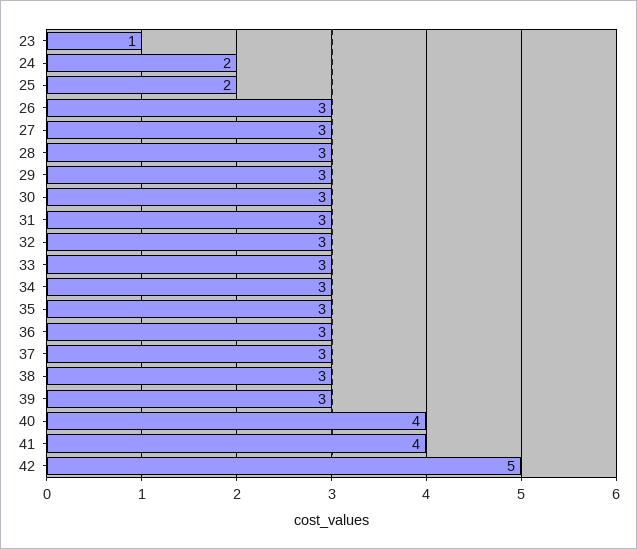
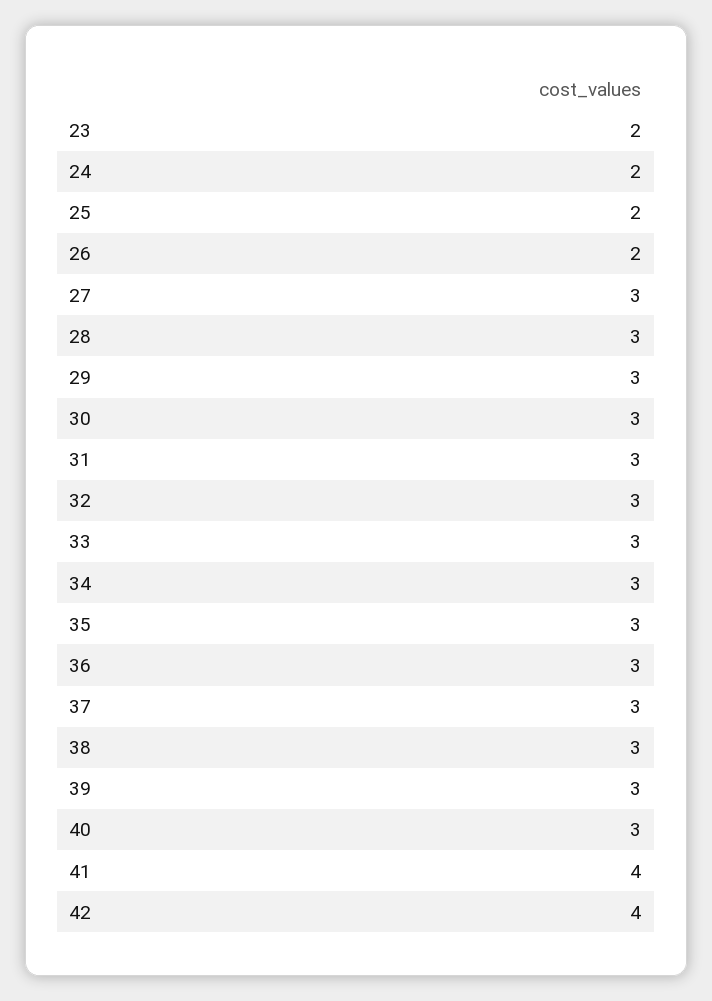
23: 1 -> 2
26: 3 -> 2
40: 4 -> 3
42: 5 -> 4

